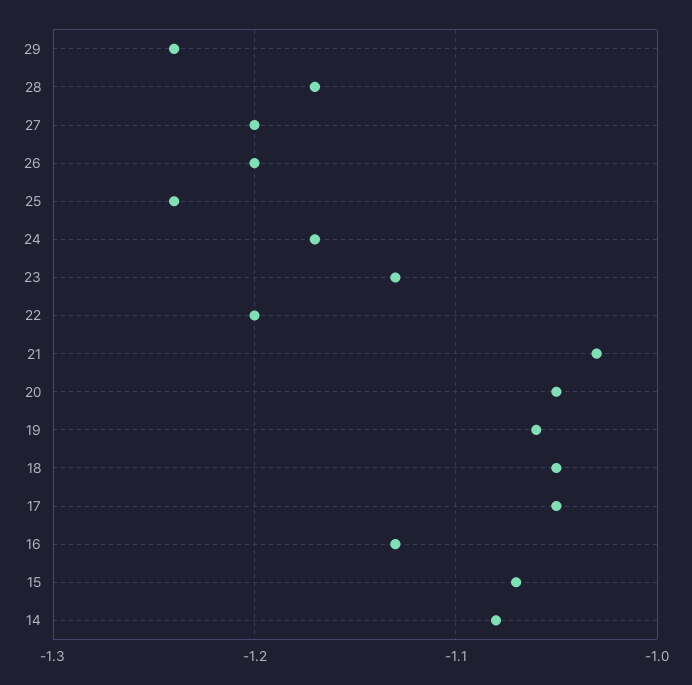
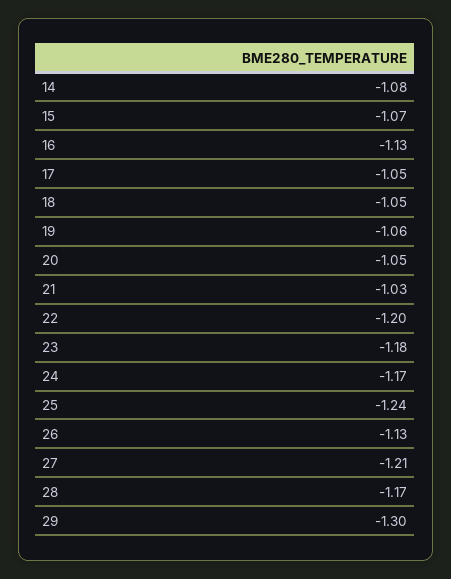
29: -1.24 -> -1.3
27: -1.2 -> -1.21
26: -1.2 -> -1.13
23: -1.13 -> -1.18

